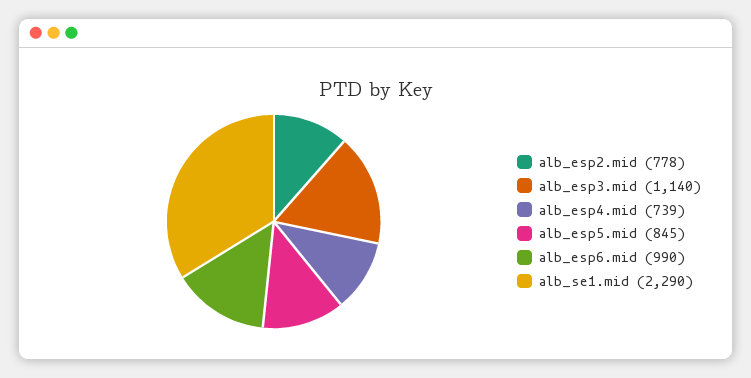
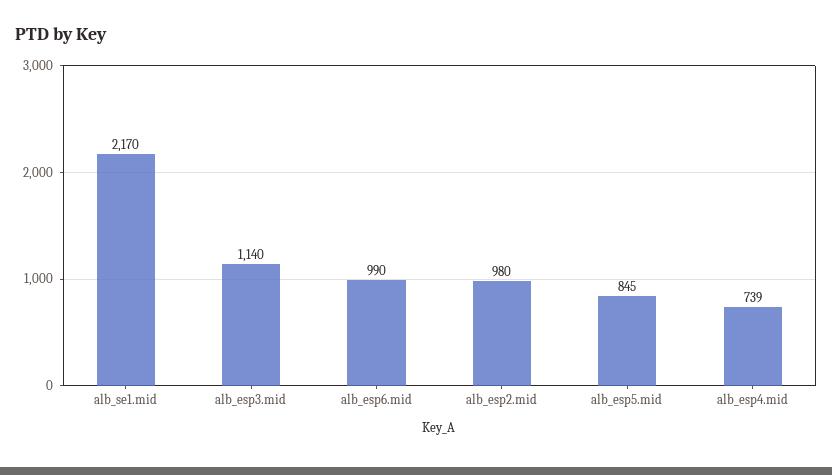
alb_esp2.mid: 778 -> 980
alb_se1.mid: 2290 -> 2170

